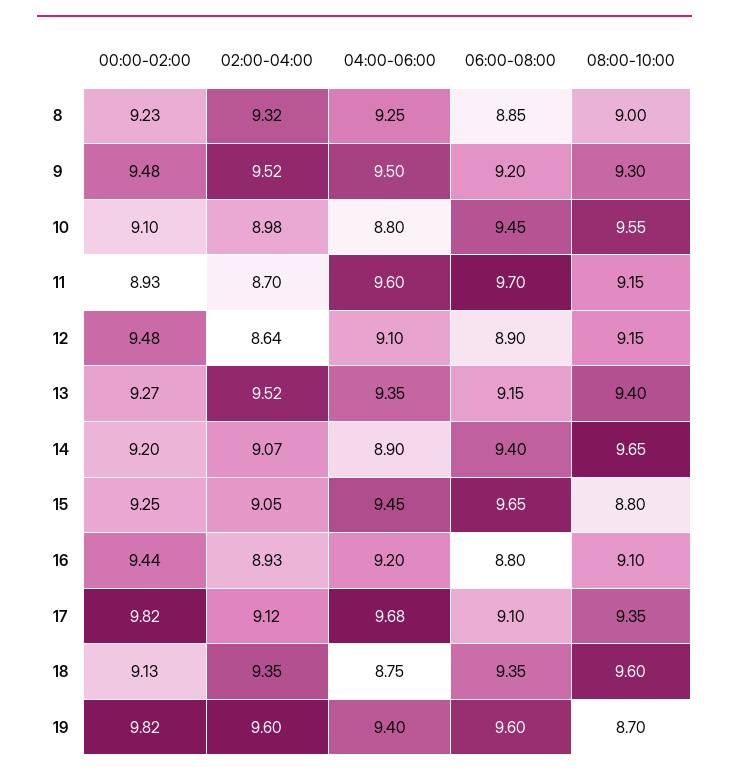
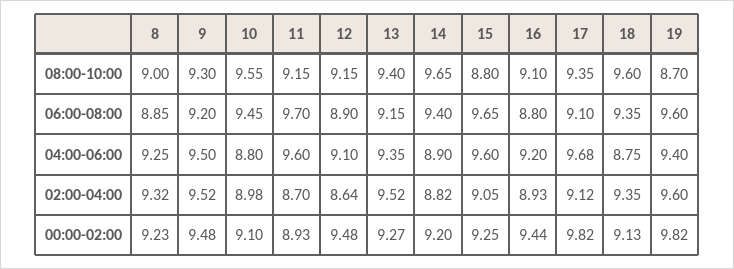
02:00-04:00, 14: 9.07 -> 8.82
04:00-06:00, 15: 9.45 -> 9.6

